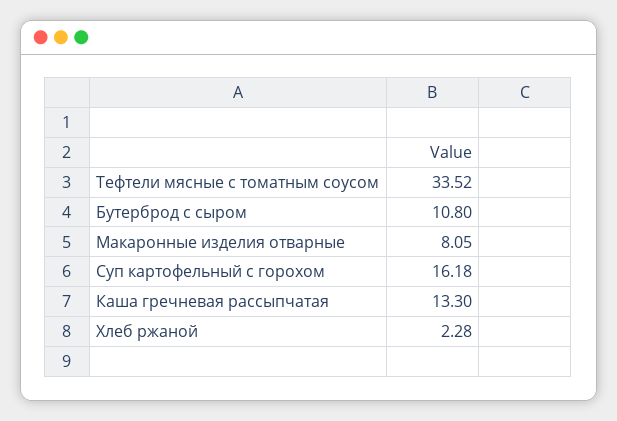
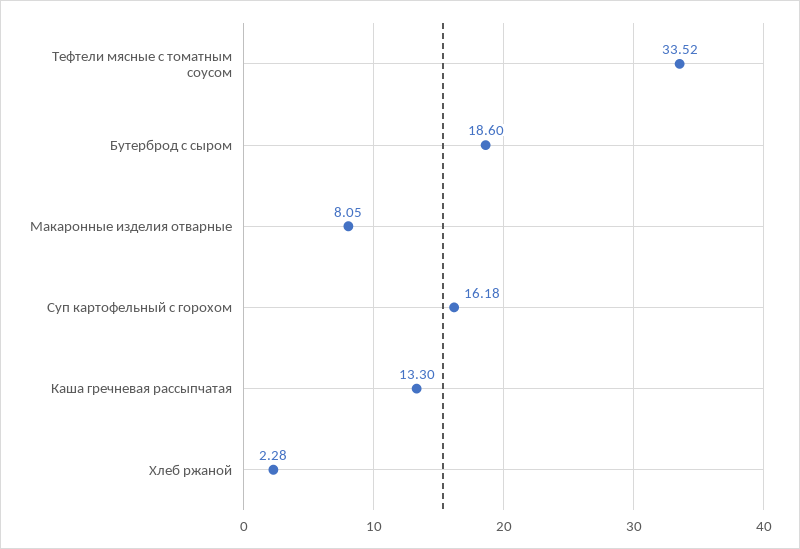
Бутерброд с сыром: 10.8 -> 18.6

